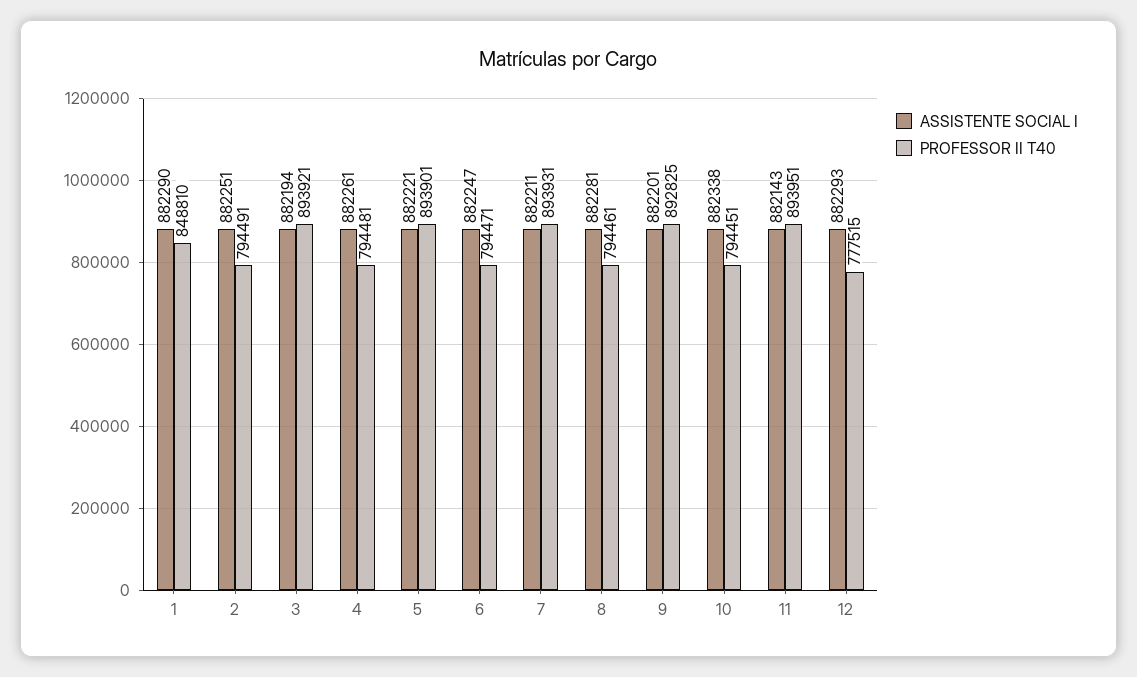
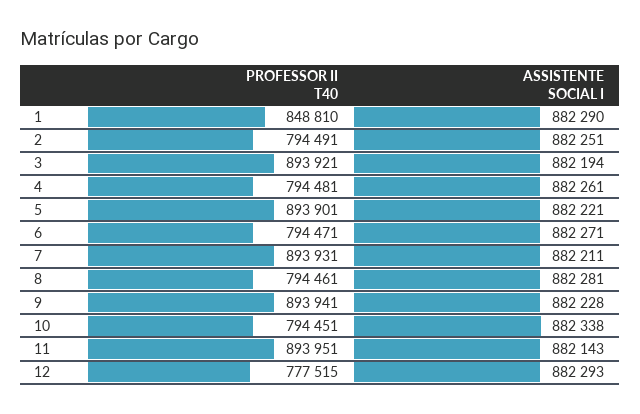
ASSISTENTE SOCIAL I, 6: 882247 -> 882271
ASSISTENTE SOCIAL I, 9: 882201 -> 882228
PROFESSOR II T40, 9: 892825 -> 893941

